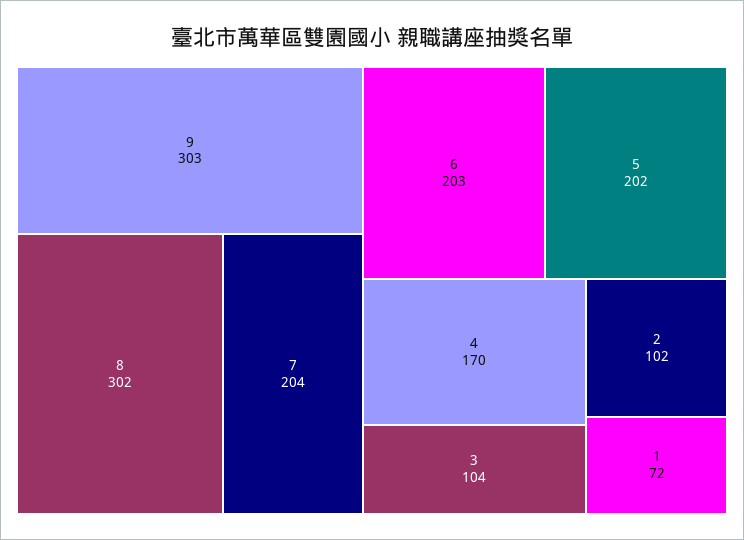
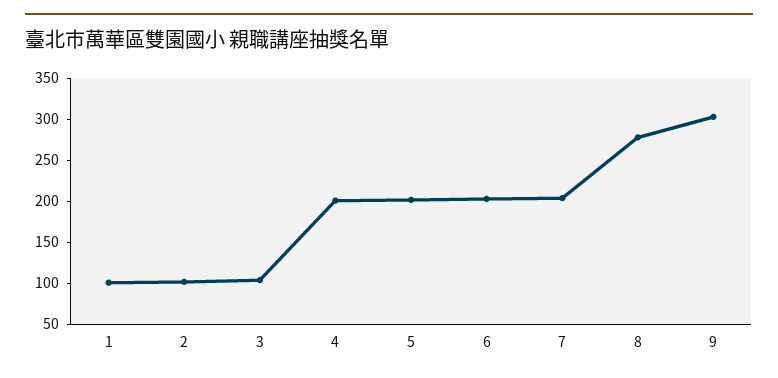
8: 302 -> 280
4: 170 -> 200
1: 72 -> 100

